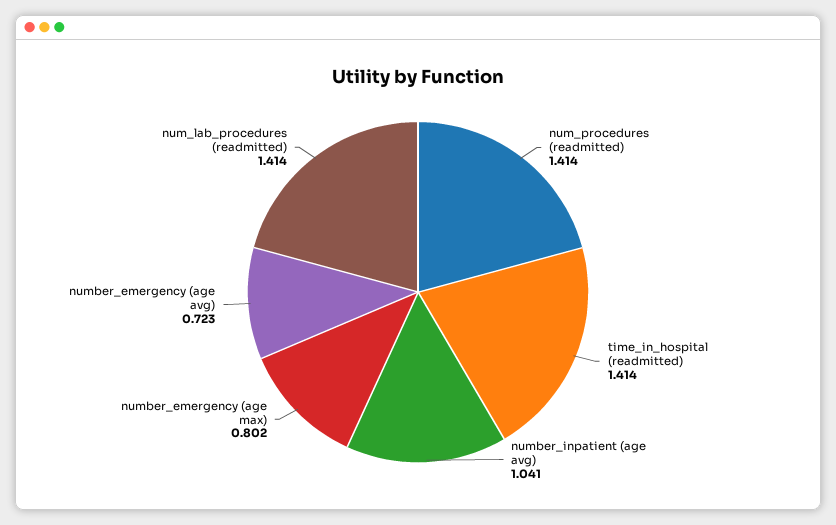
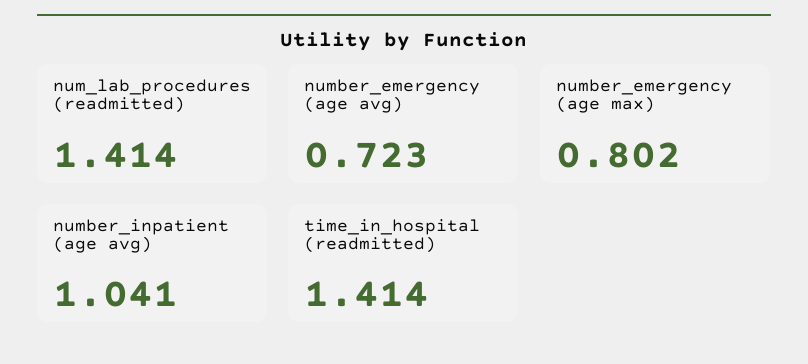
num_procedures (readmitted): 1.414 -> none

